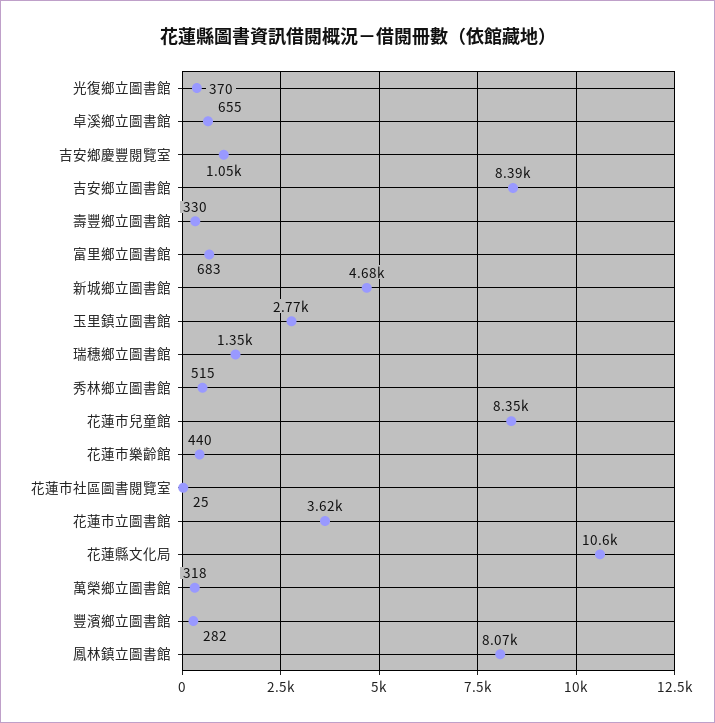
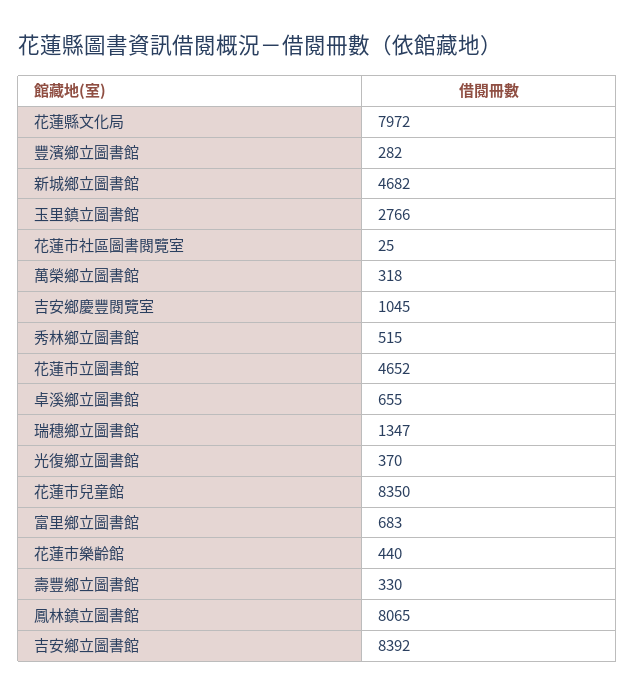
花蓮市立圖書館: 3620 -> 4652
花蓮縣文化局: 10600 -> 7972

